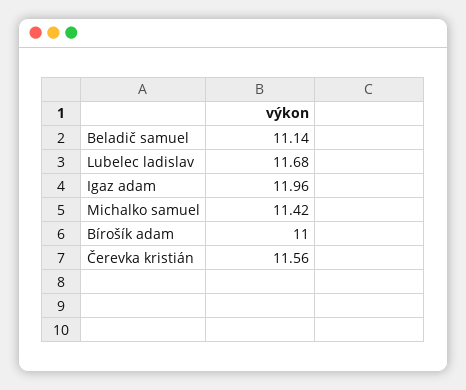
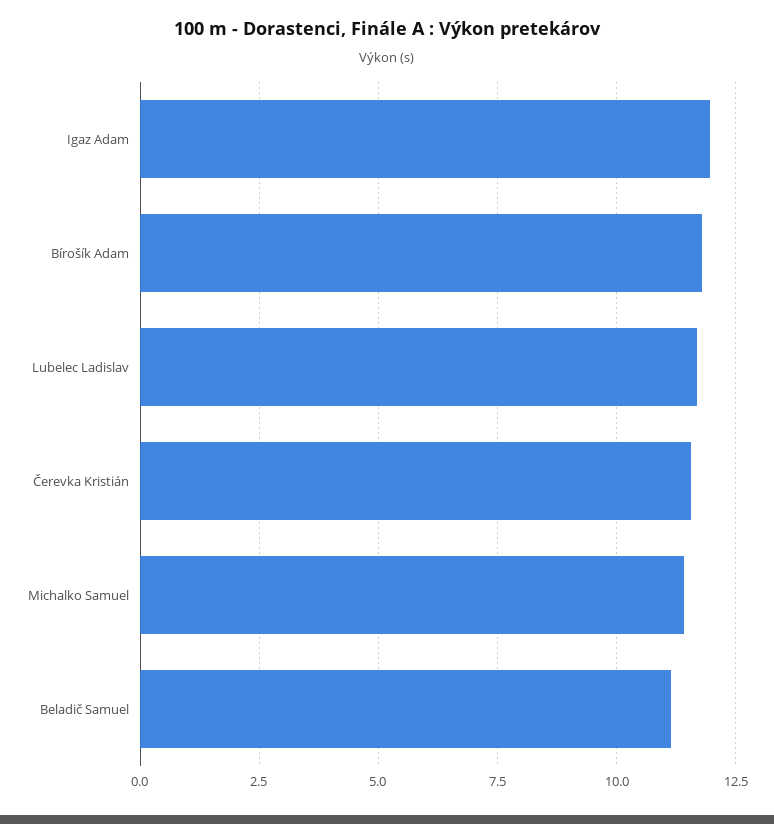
Bírošík adam: 11 -> 11.75

